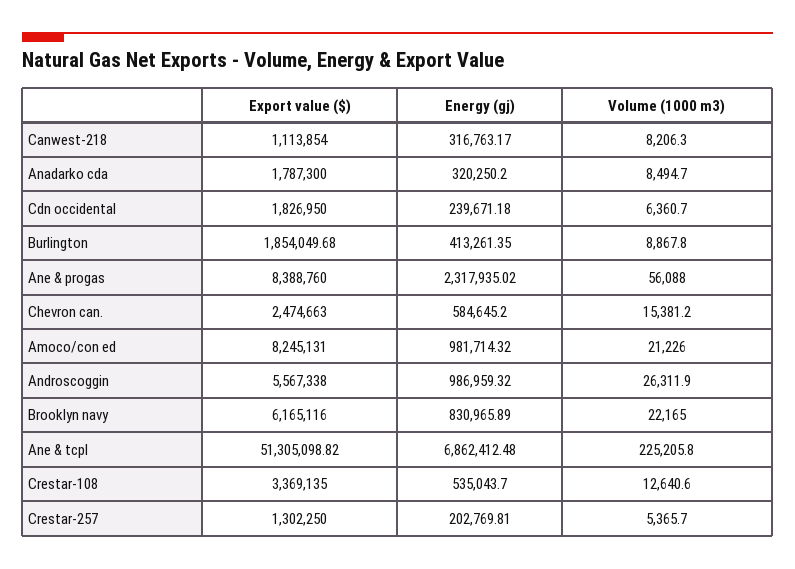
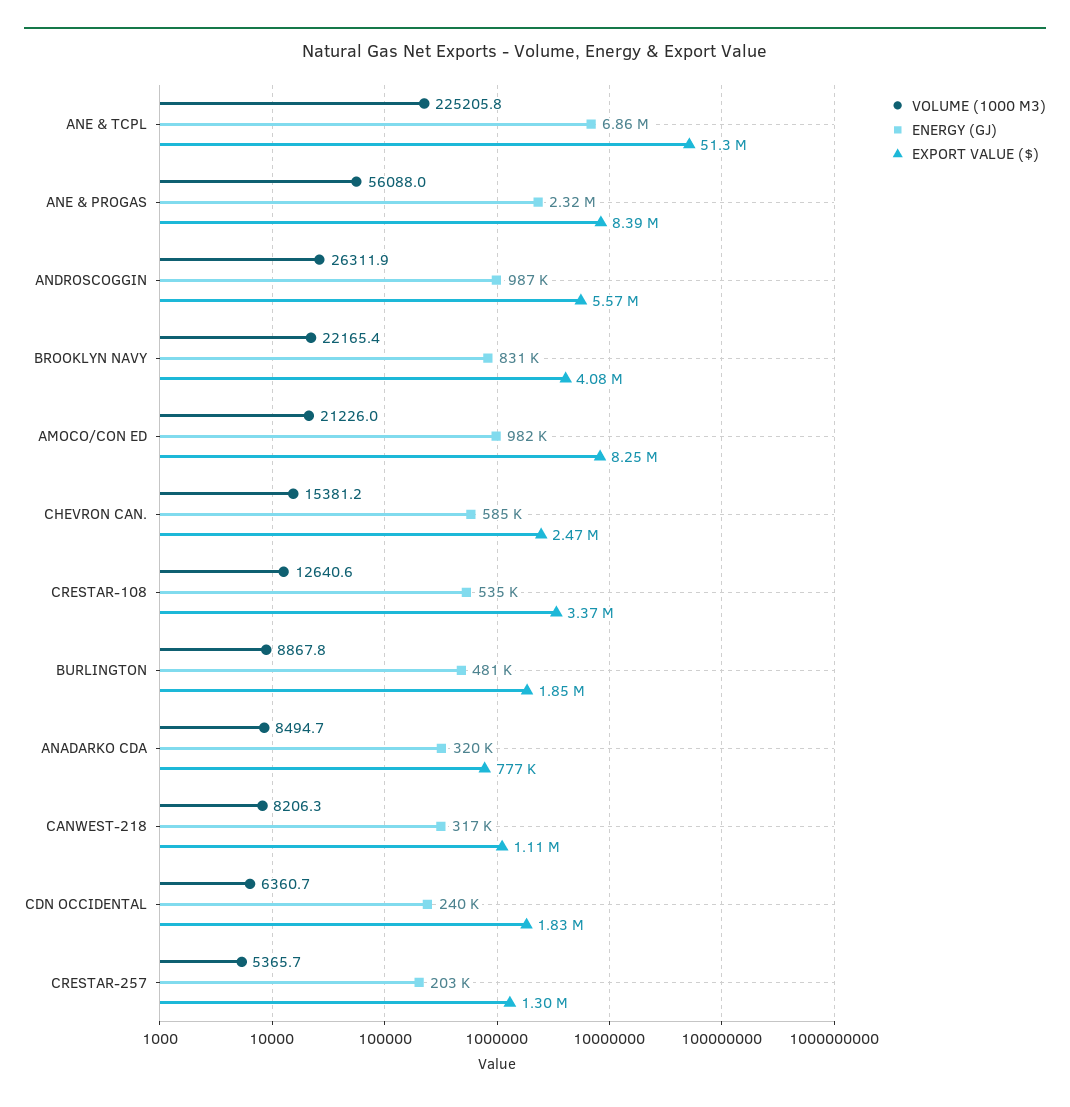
Export value ($), Anadarko cda: 1787300 -> 777000
Energy (gj), Burlington: 413261.35 -> 481000
Export value ($), Brooklyn navy: 6165116 -> 4080000
Volume (1000 m3), Brooklyn navy: 22165 -> 22165.4

